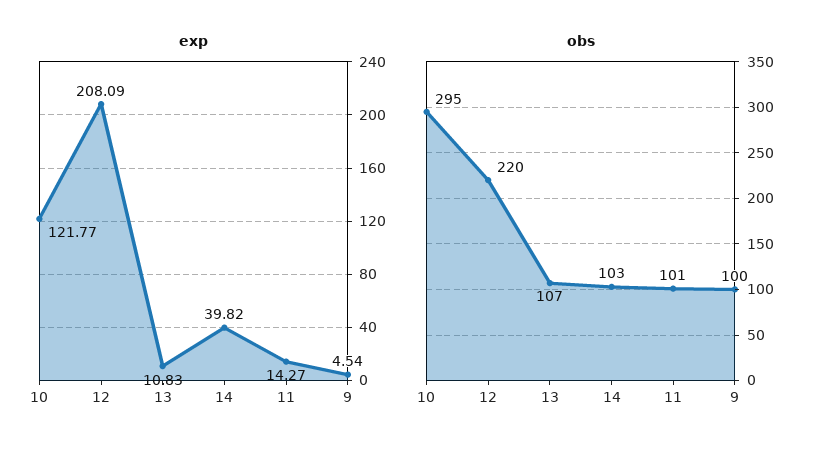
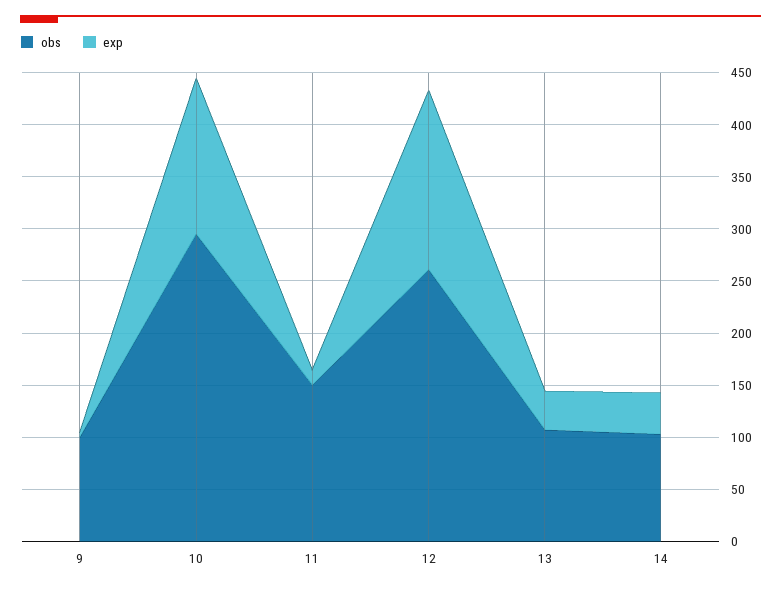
exp, 10: 121.77 -> 150
exp, 12: 208.09 -> 170
exp, 13: 10.83 -> 40
obs, 12: 220 -> 260
obs, 11: 101 -> 150

